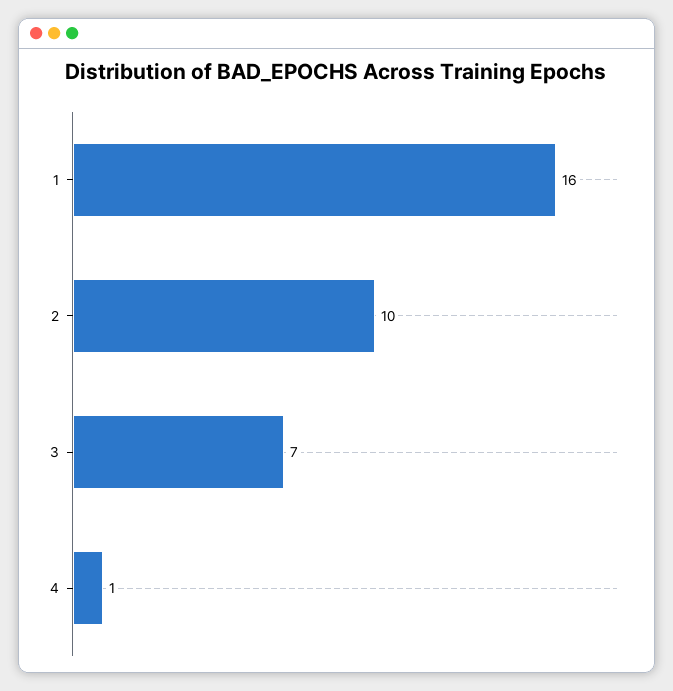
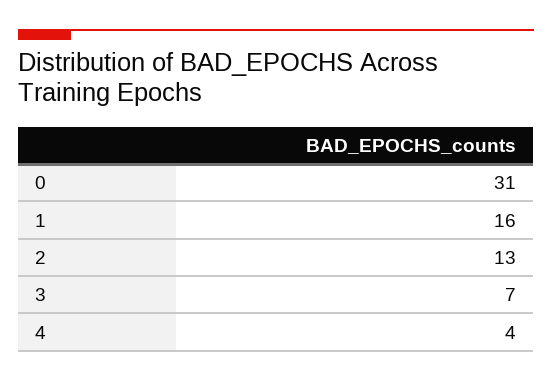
2: 10 -> 13
4: 1 -> 4
0: none -> 31

